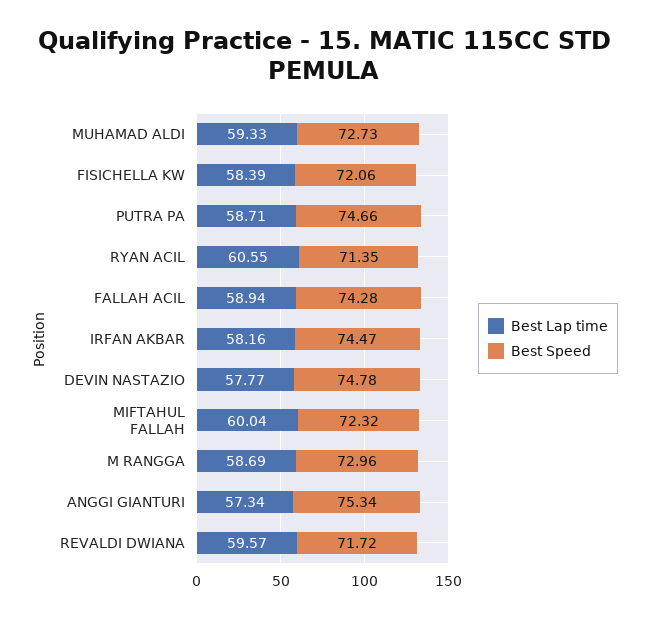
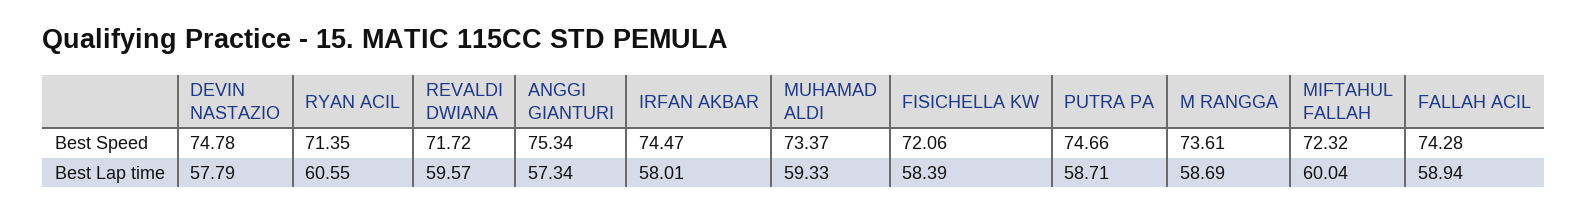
Best Speed, MUHAMAD ALDI: 72.73 -> 73.37
Best Lap time, IRFAN AKBAR: 58.16 -> 58.01
Best Lap time, DEVIN NASTAZIO: 57.77 -> 57.79
Best Speed, M RANGGA: 72.96 -> 73.61

